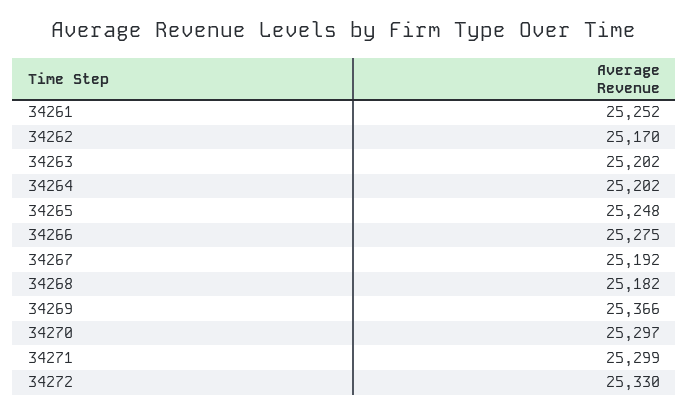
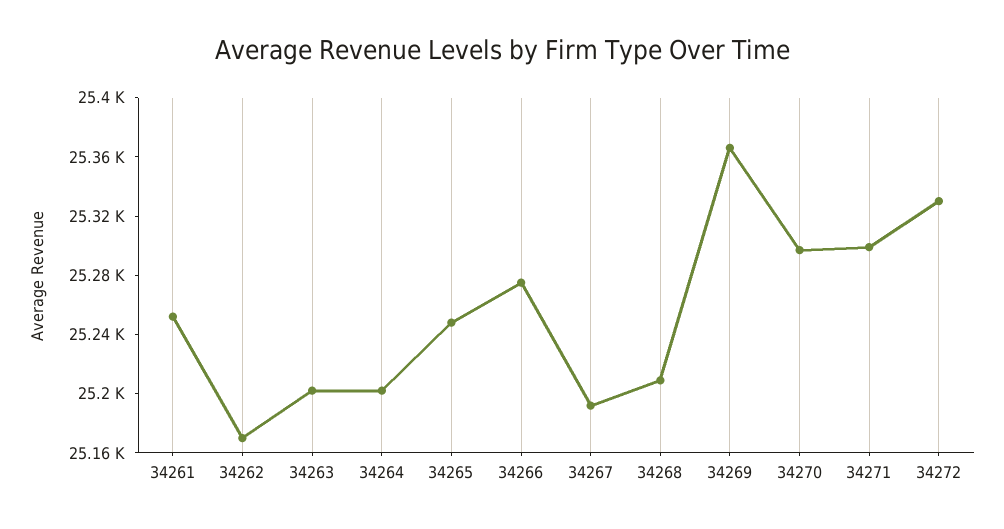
34268: 25182 -> 25210

